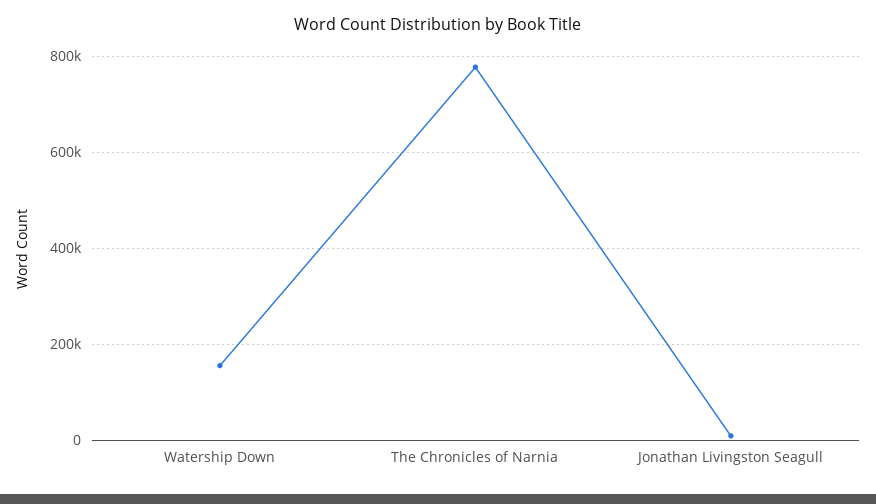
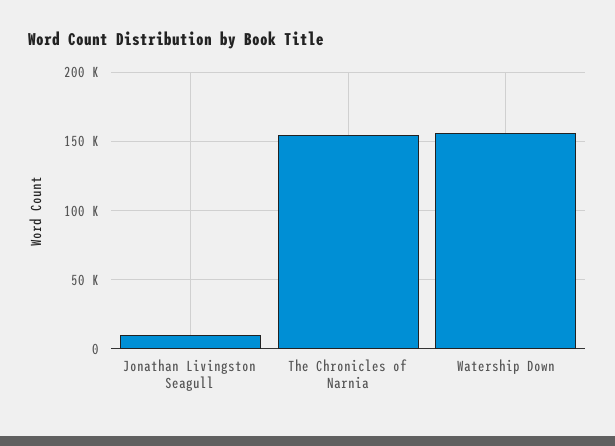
The Chronicles of Narnia: 780000 -> 155000

